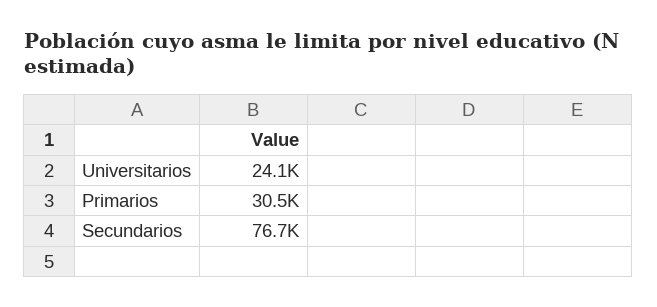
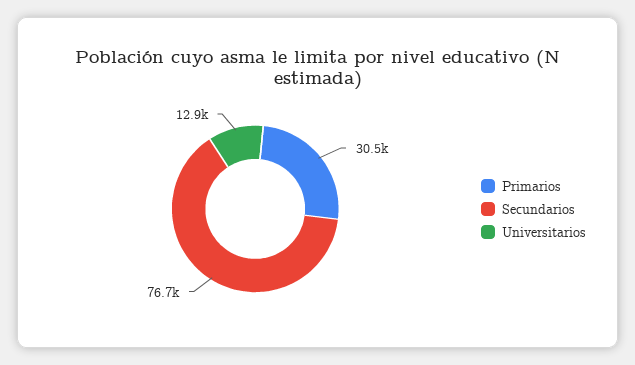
Universitarios: 24100 -> 12900

